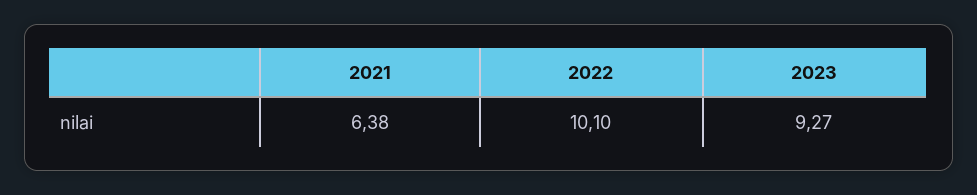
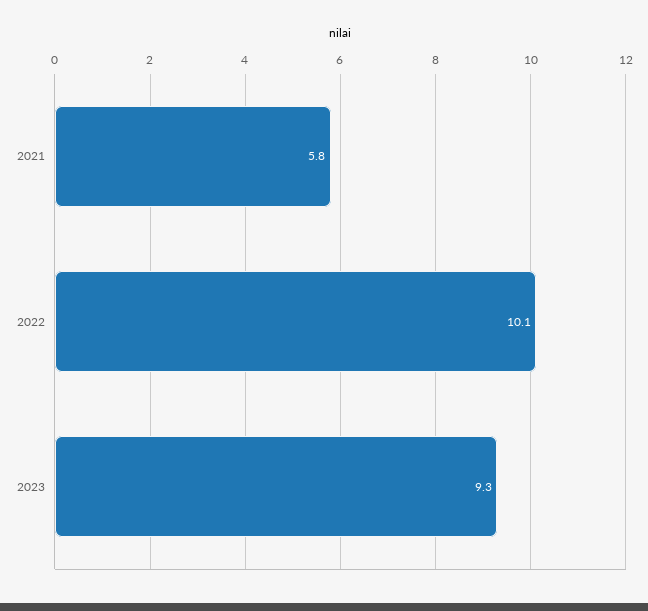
2021: 6.38 -> 5.8

